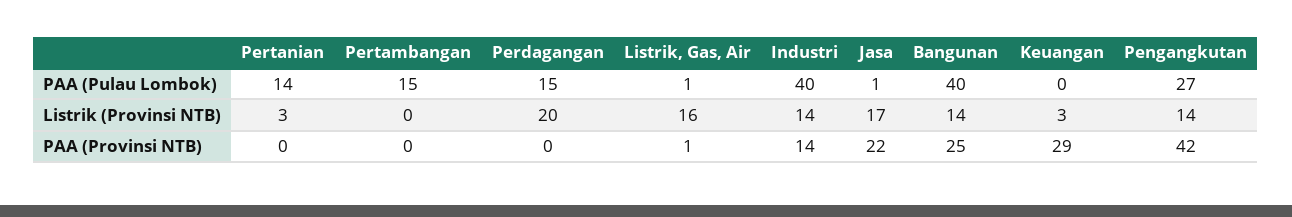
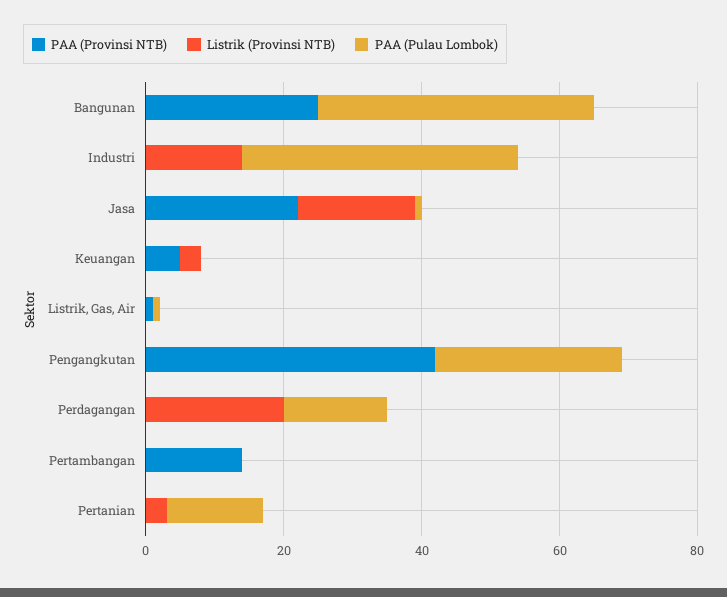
PAA (Pulau Lombok), Pertambangan: 15 -> 0
Listrik (Provinsi NTB), Listrik, Gas, Air: 16 -> 0
Listrik (Provinsi NTB), Bangunan: 14 -> 0
Listrik (Provinsi NTB), Pengangkutan: 14 -> 0
PAA (Provinsi NTB), Pertambangan: 0 -> 15
PAA (Provinsi NTB), Industri: 14 -> 0
PAA (Provinsi NTB), Keuangan: 29 -> 5

